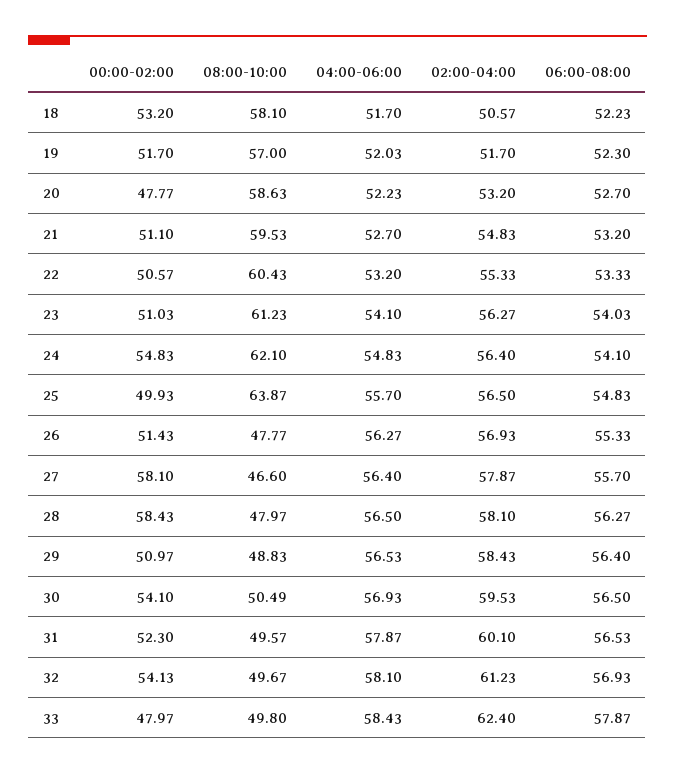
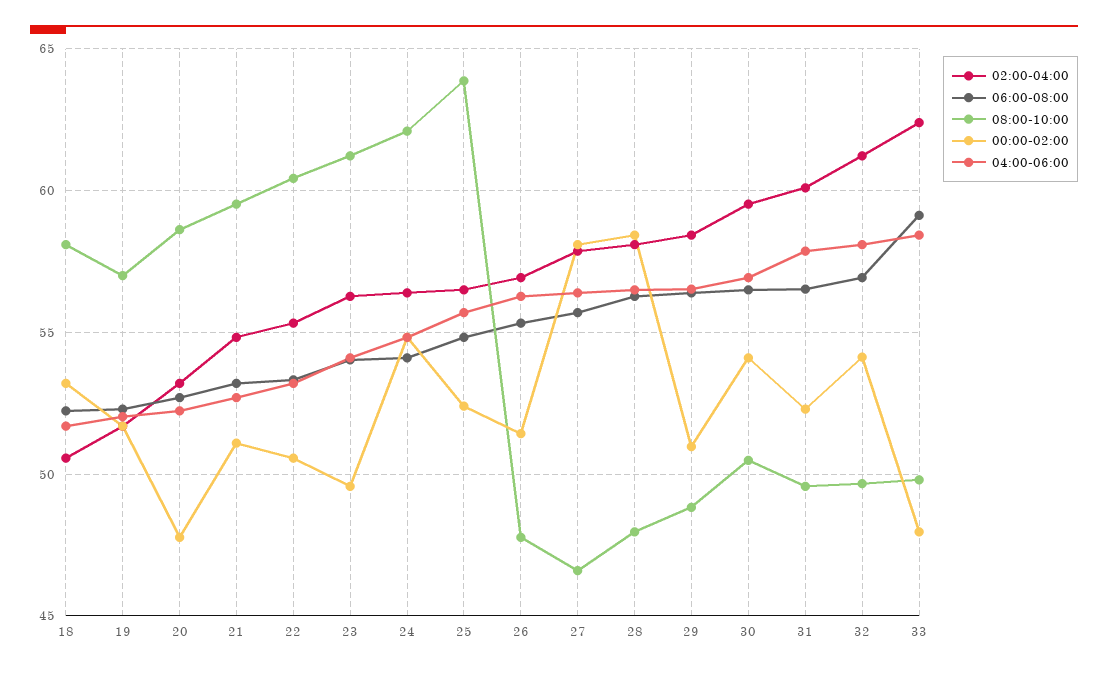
00:00-02:00, 23: 51.03 -> 49.5
00:00-02:00, 25: 49.93 -> 52.5
06:00-08:00, 33: 57.87 -> 59

